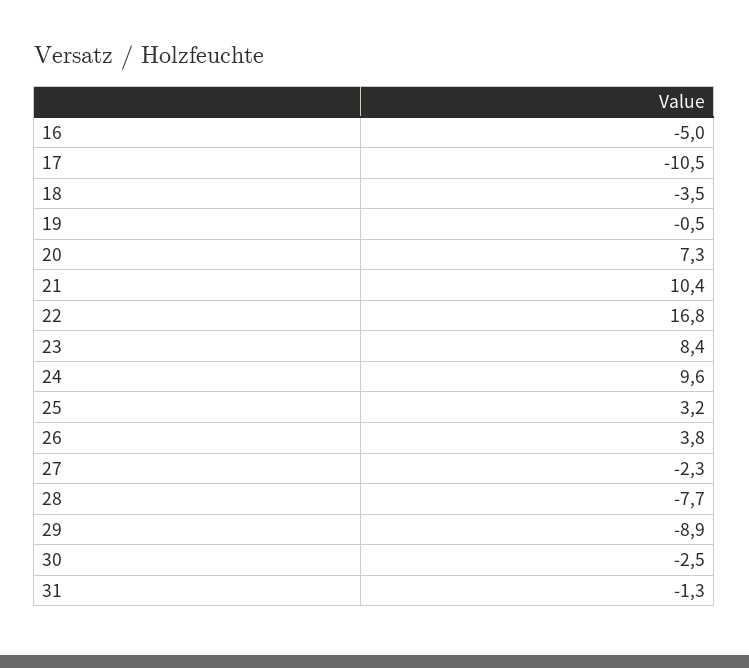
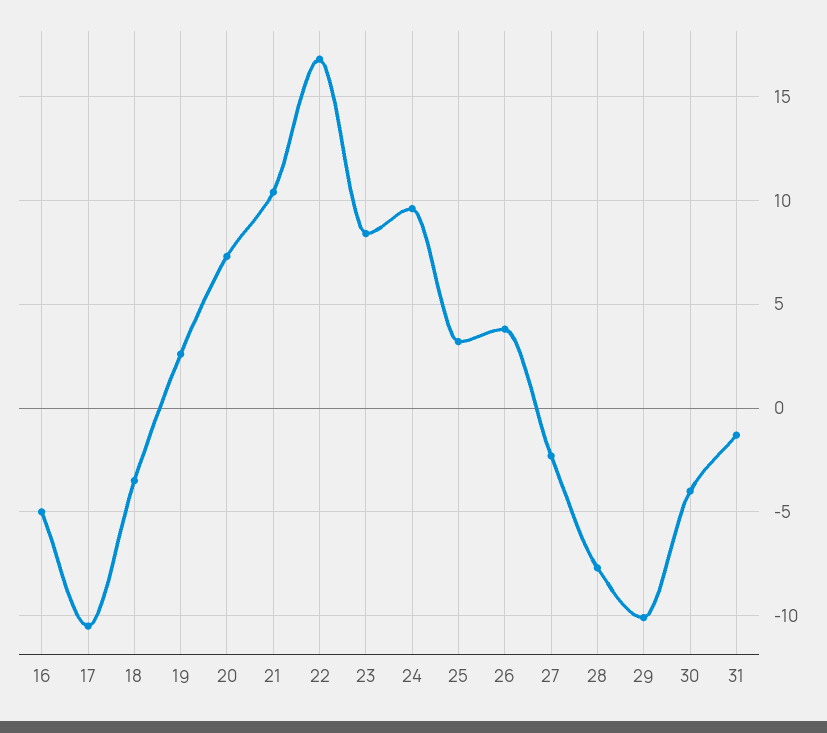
19: -0.5 -> 2.5
29: -8.9 -> -10
30: -2.5 -> -4

